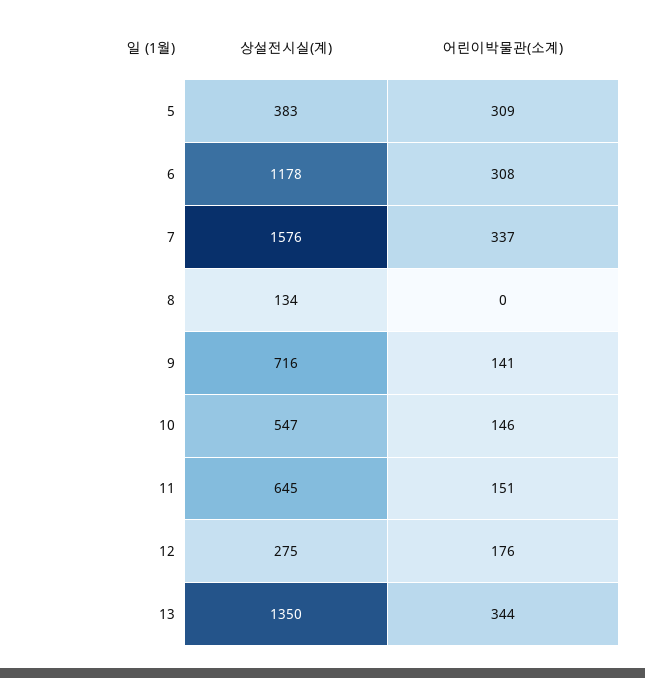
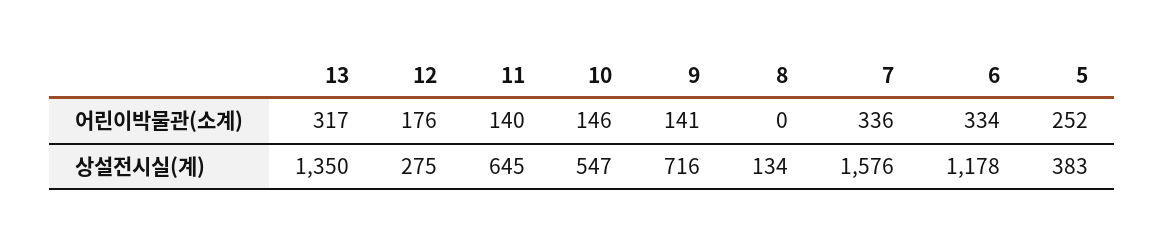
어린이박물관(소계), 5: 309 -> 252
어린이박물관(소계), 6: 308 -> 334
어린이박물관(소계), 7: 337 -> 336
어린이박물관(소계), 11: 151 -> 140
어린이박물관(소계), 13: 344 -> 317

